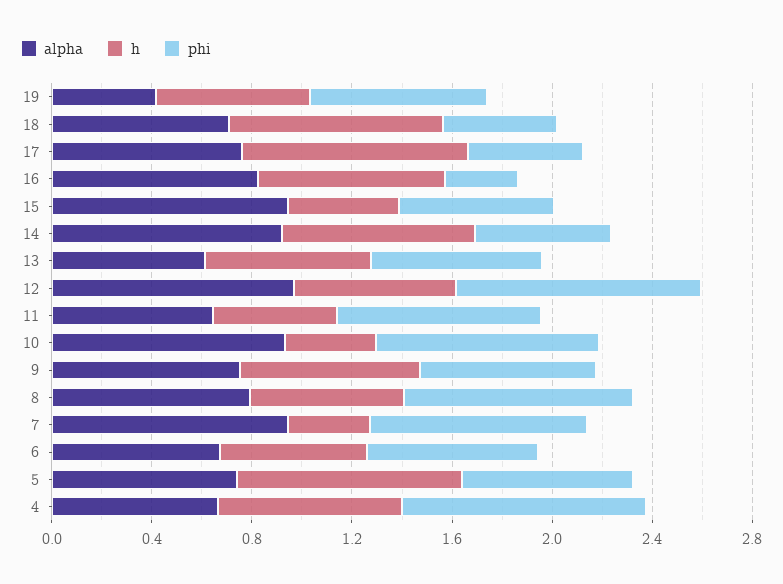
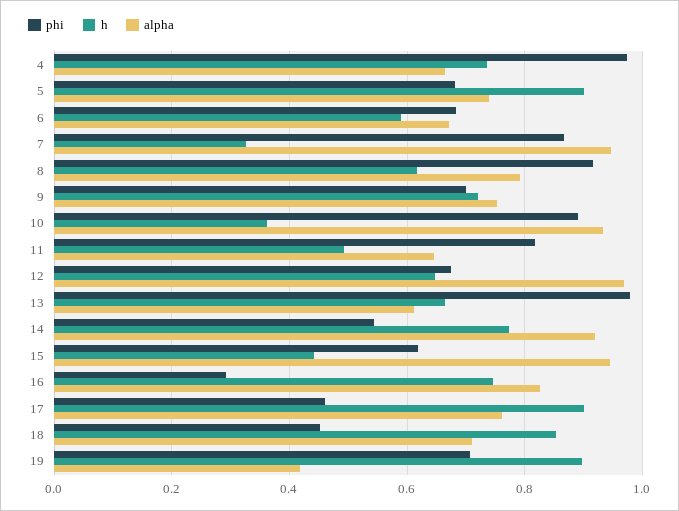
h, 19: 0.6 -> 0.9
phi, 13: 0.7 -> 0.98
phi, 12: 1 -> 0.68

